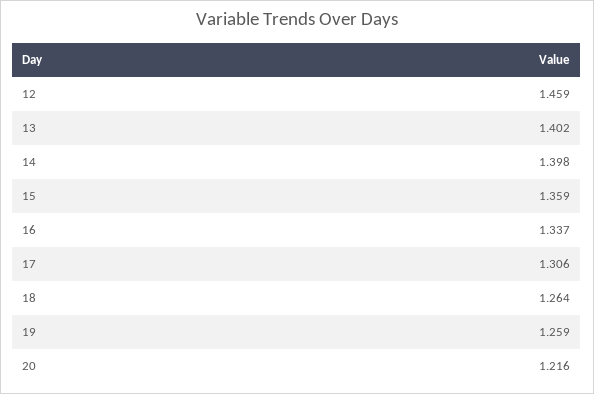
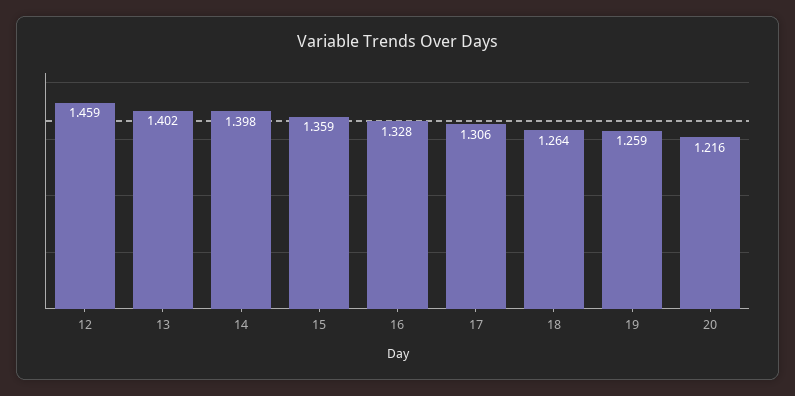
16: 1.337 -> 1.328

